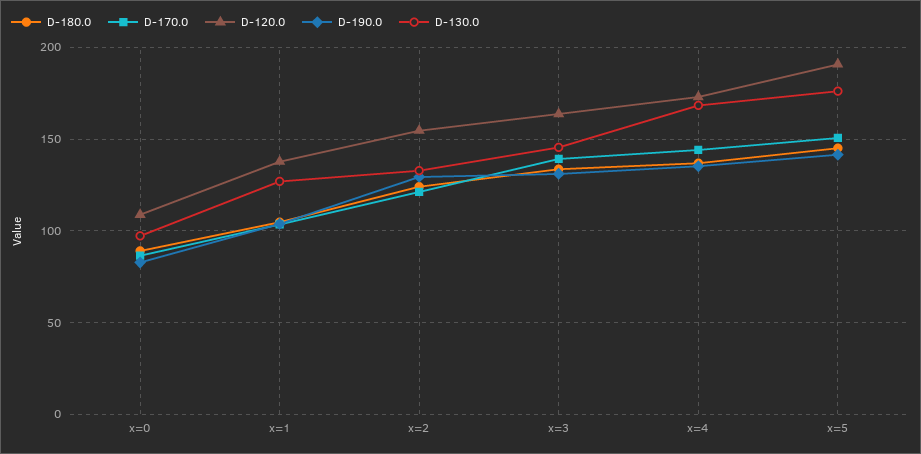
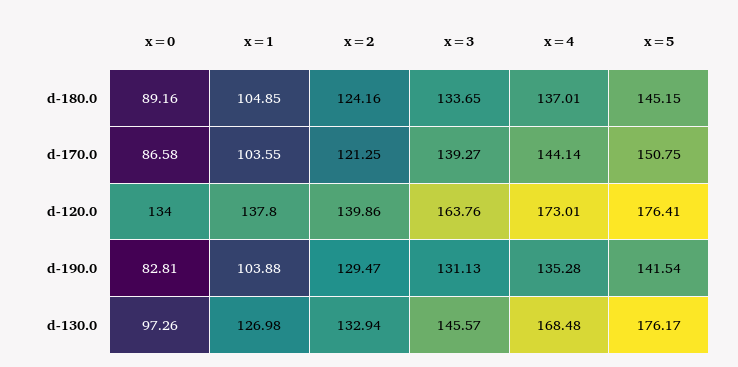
D-120.0, x=0: 110 -> 134
D-120.0, x=2: 155 -> 139.86
D-120.0, x=5: 190 -> 176.41

